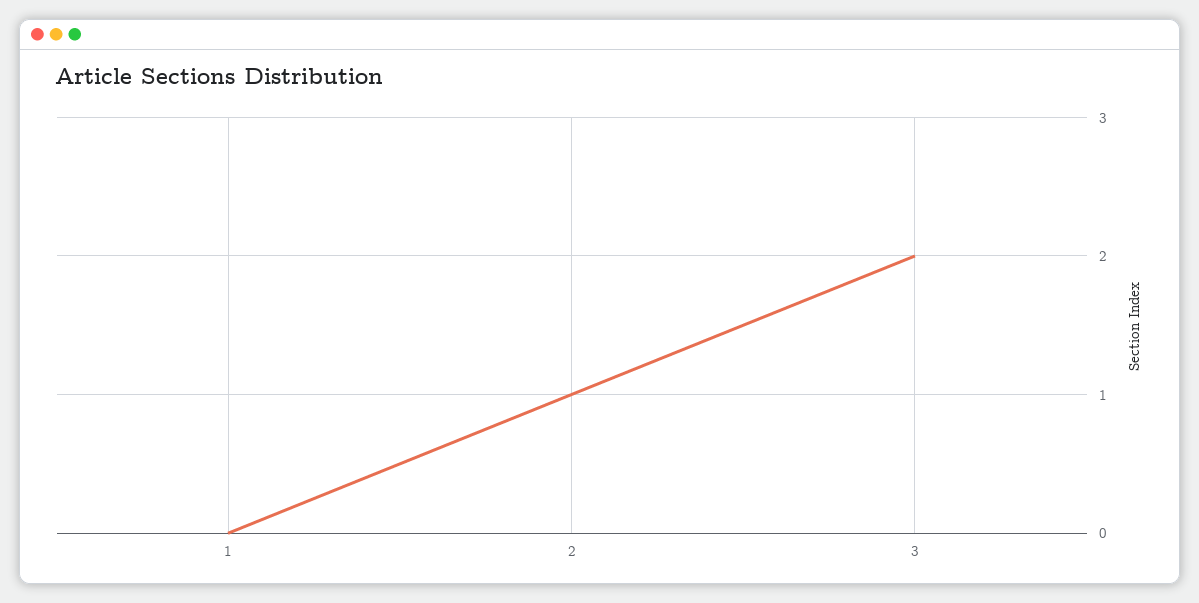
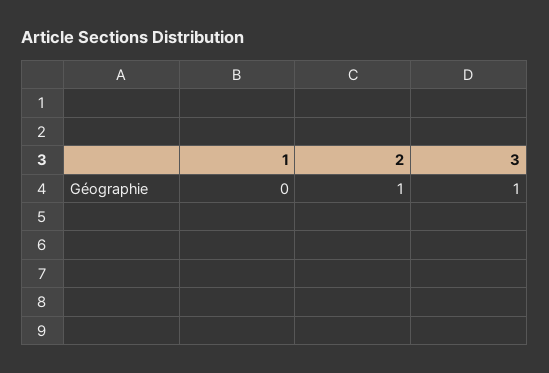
3: 2 -> 1

